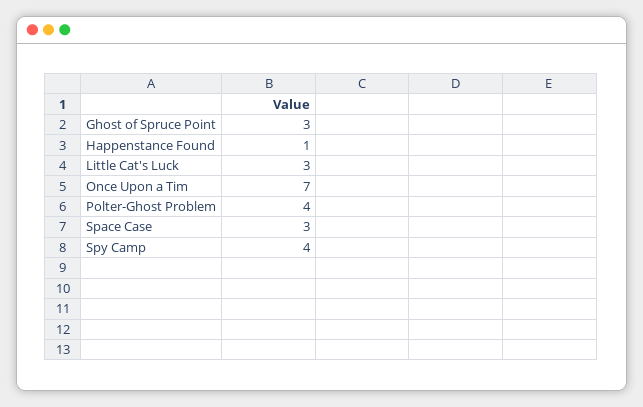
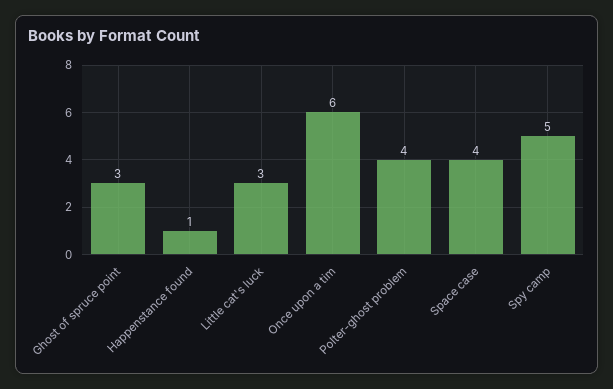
Once Upon a Tim: 7 -> 6
Space Case: 3 -> 4
Spy Camp: 4 -> 5

